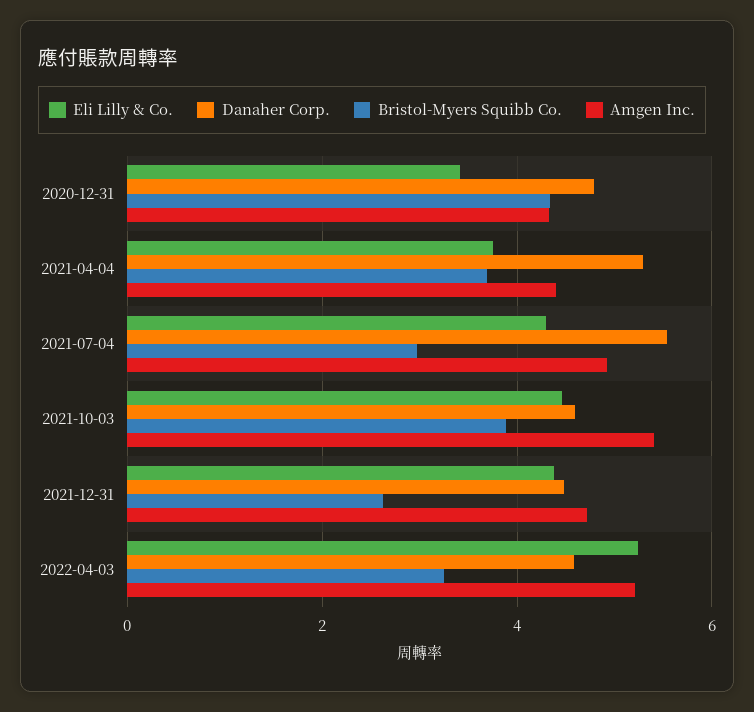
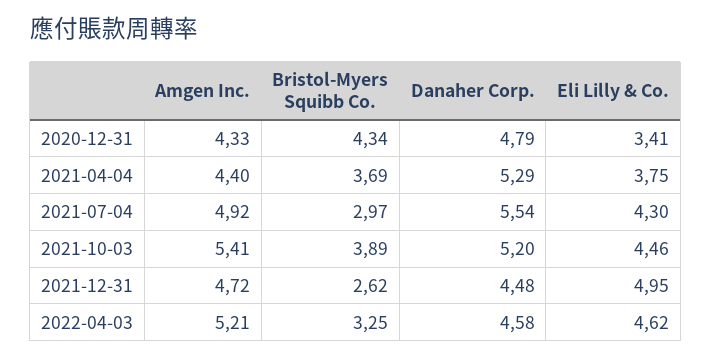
Danaher Corp., 2021-10-03: 4.6 -> 5.2
Eli Lilly & Co., 2021-12-31: 4.4 -> 4.95
Eli Lilly & Co., 2022-04-03: 5.2 -> 4.62

